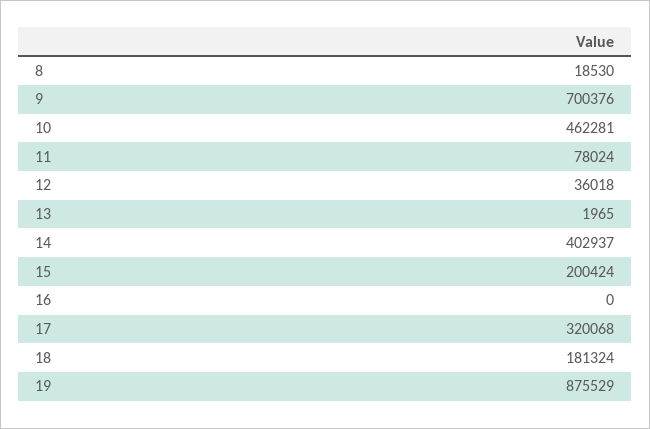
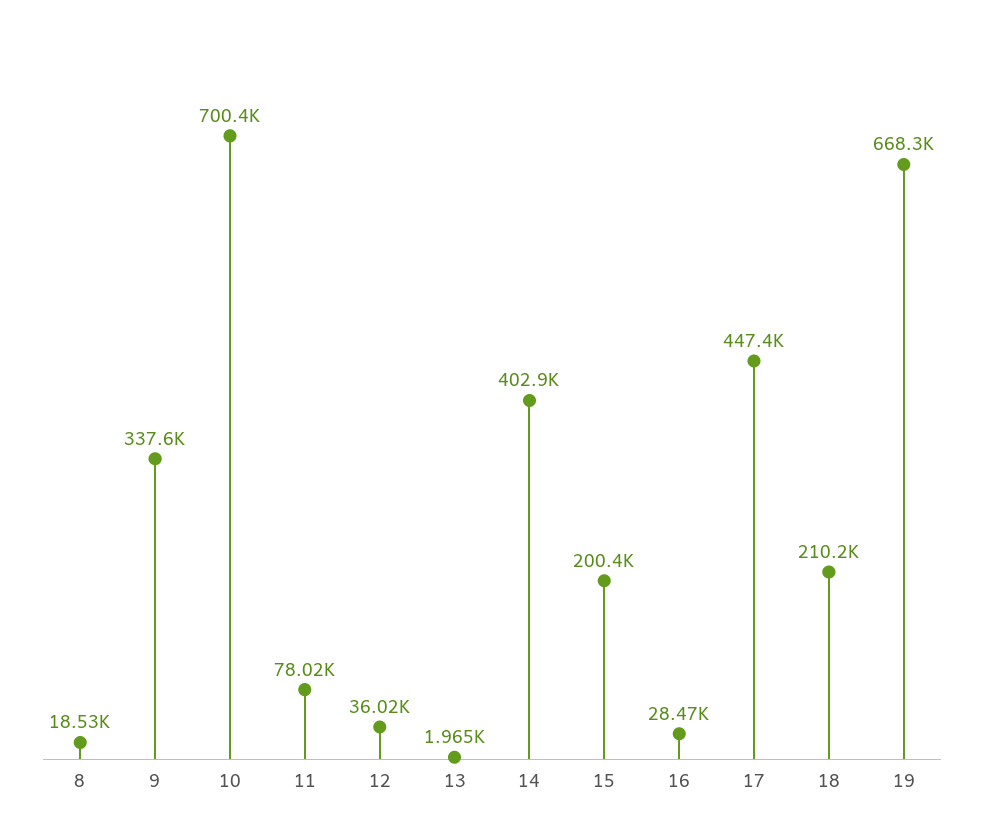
9: 700376 -> 337600
10: 462281 -> 700400
16: 0 -> 28470
17: 320068 -> 447400
18: 181324 -> 210200
19: 875529 -> 668300

